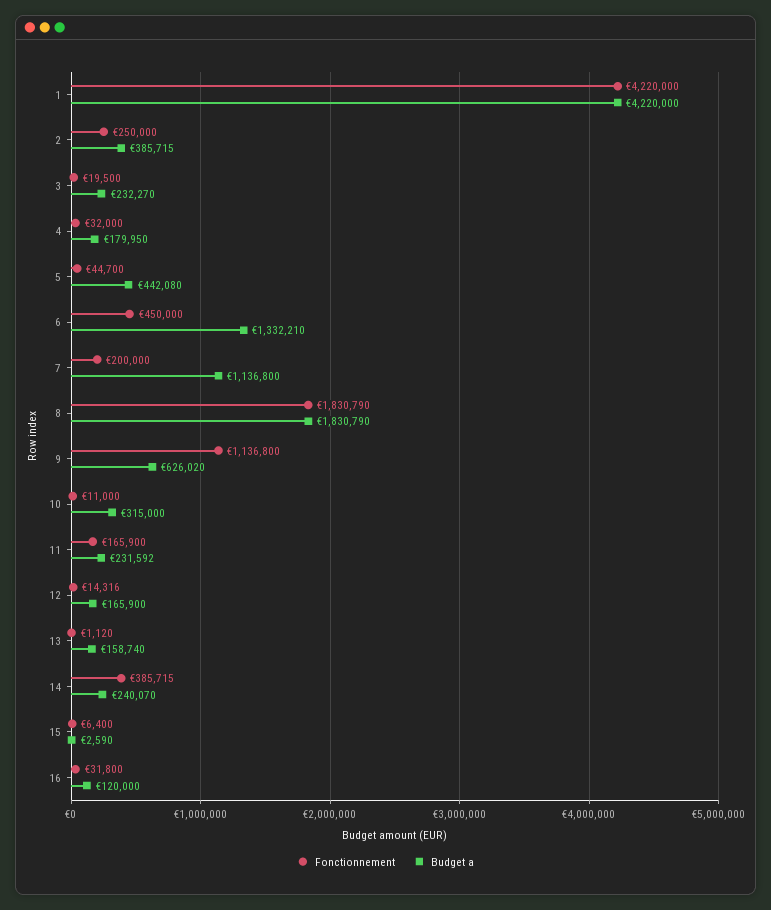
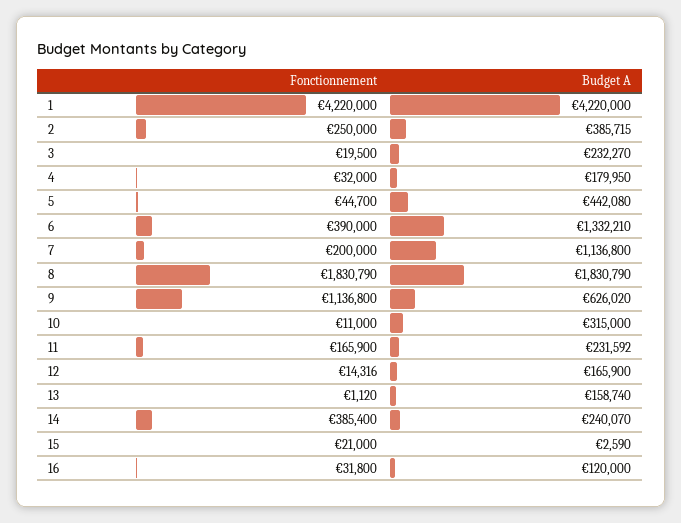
Fonctionnement, 6: 450000 -> 390000
Fonctionnement, 14: 385715 -> 385400
Fonctionnement, 15: 6400 -> 21000

